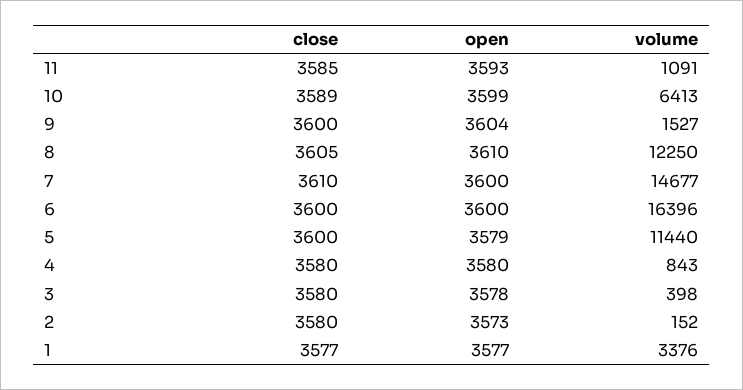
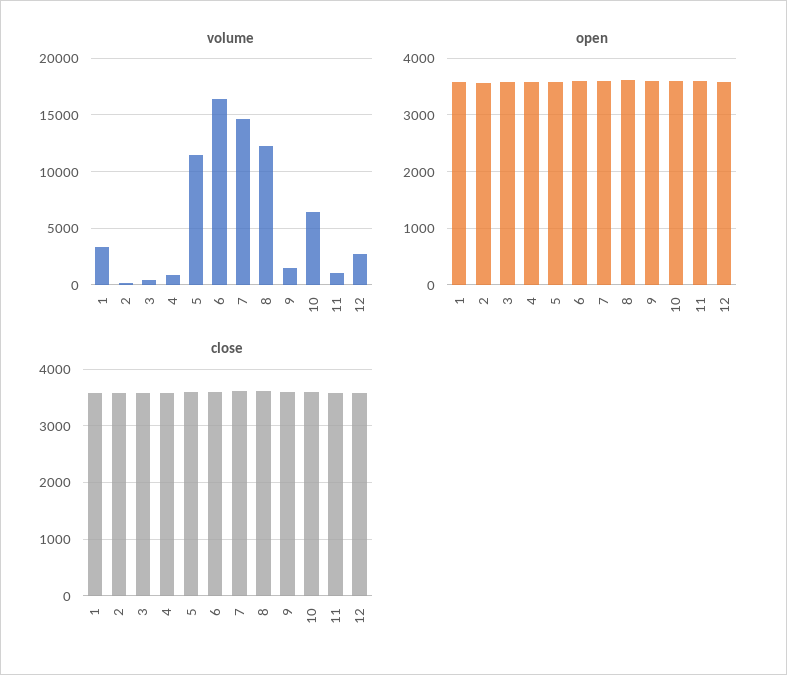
volume, 12: none -> 3000
open, 12: none -> 3600
close, 12: none -> 3600

